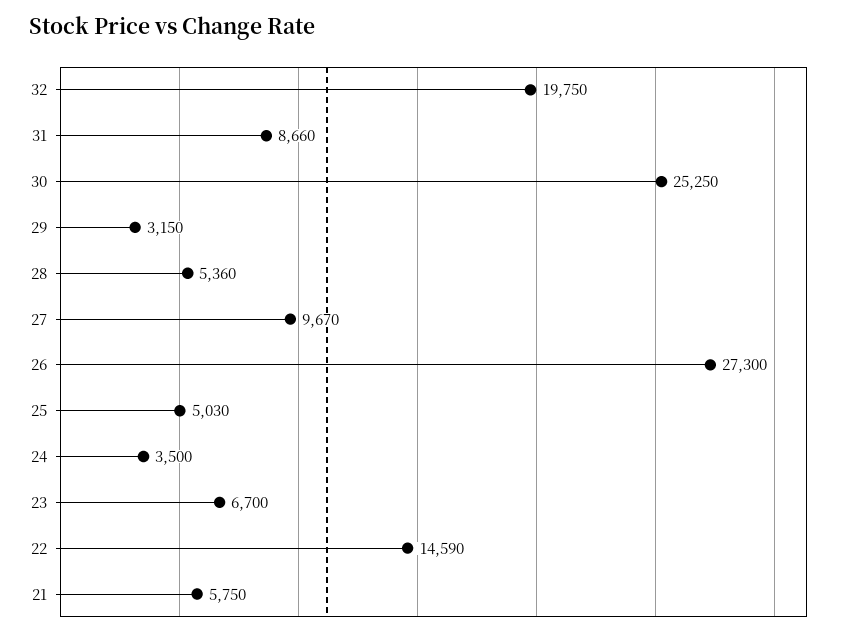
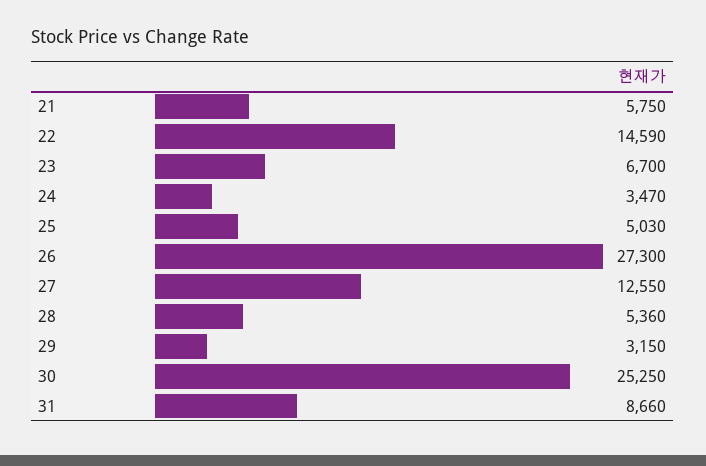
32: 19750 -> none
27: 9670 -> 12550
24: 3500 -> 3470

